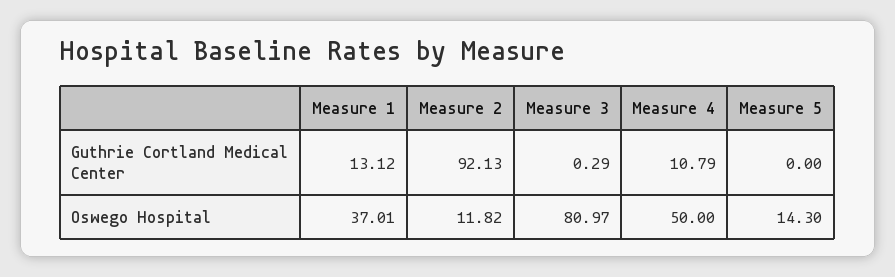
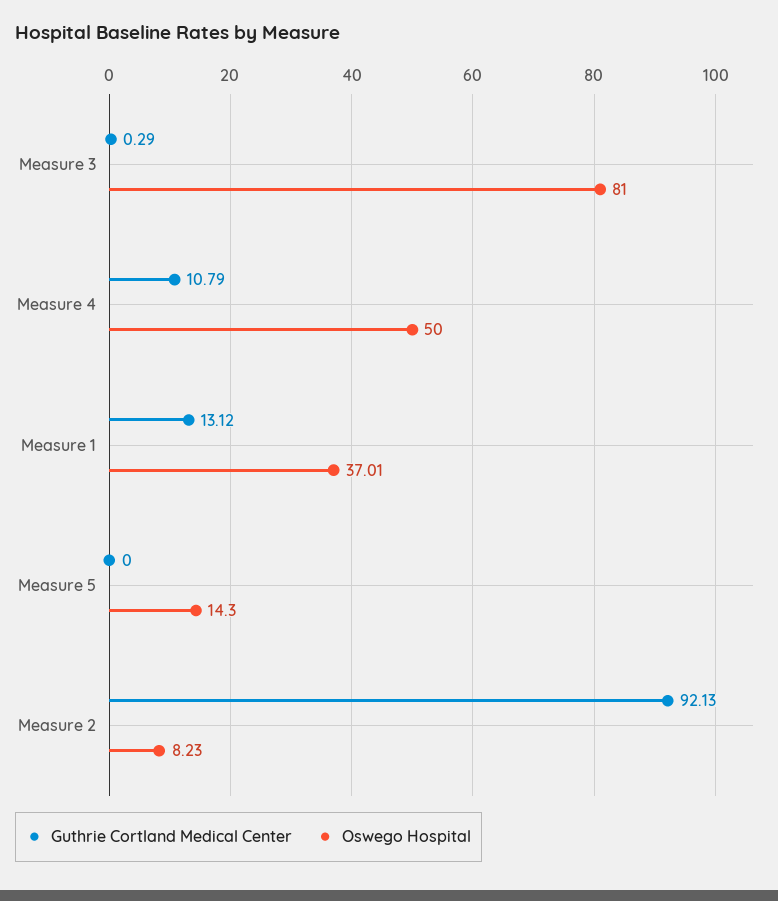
Oswego Hospital, Measure 2: 11.82 -> 8.23
Oswego Hospital, Measure 3: 80.97 -> 81

